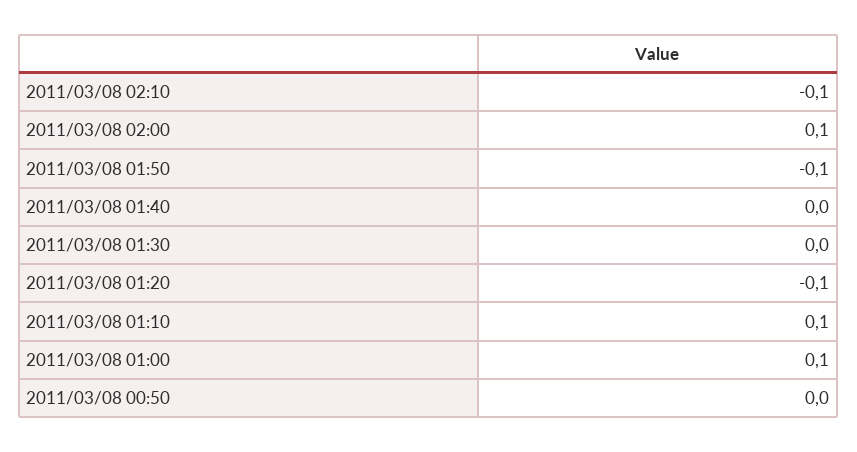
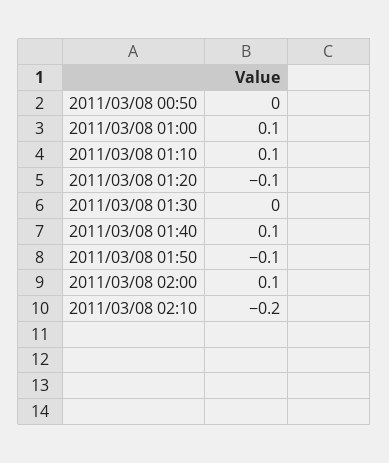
2011/03/08 02:10: -0.1 -> -0.2
2011/03/08 01:40: 0 -> 0.1

